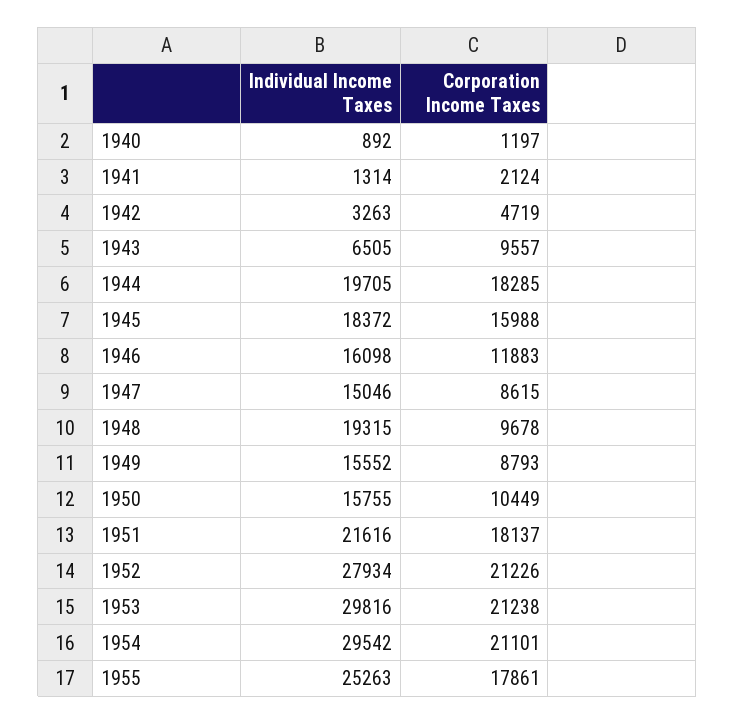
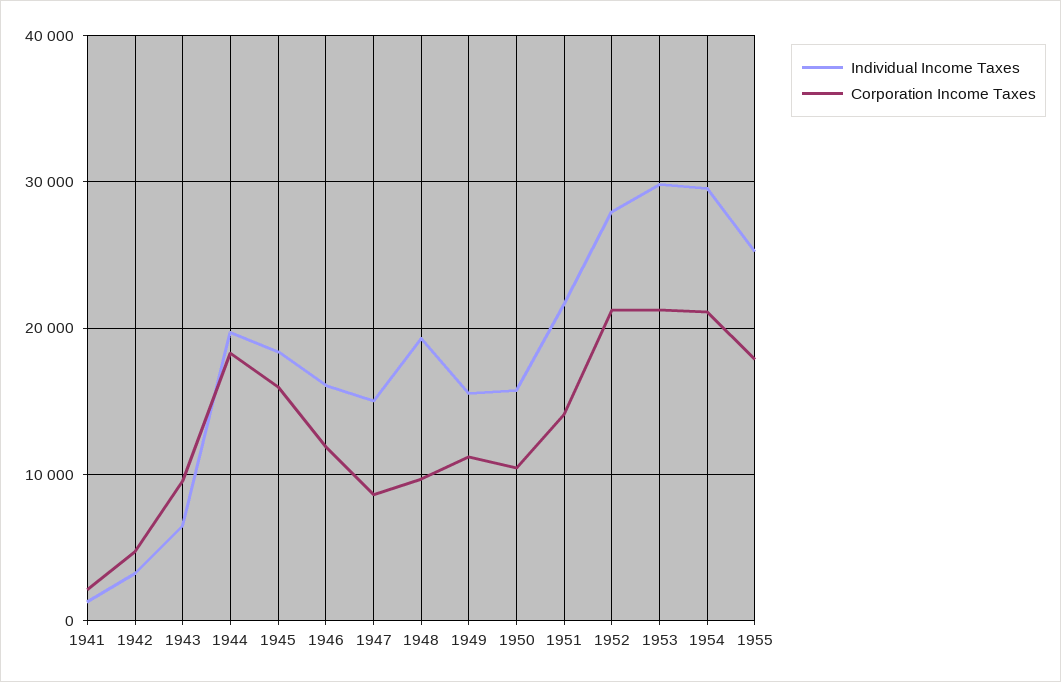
Individual Income Taxes, 1940: 892 -> none
Corporation Income Taxes, 1940: 1197 -> none
Corporation Income Taxes, 1949: 8793 -> 11000
Corporation Income Taxes, 1951: 18137 -> 14000

